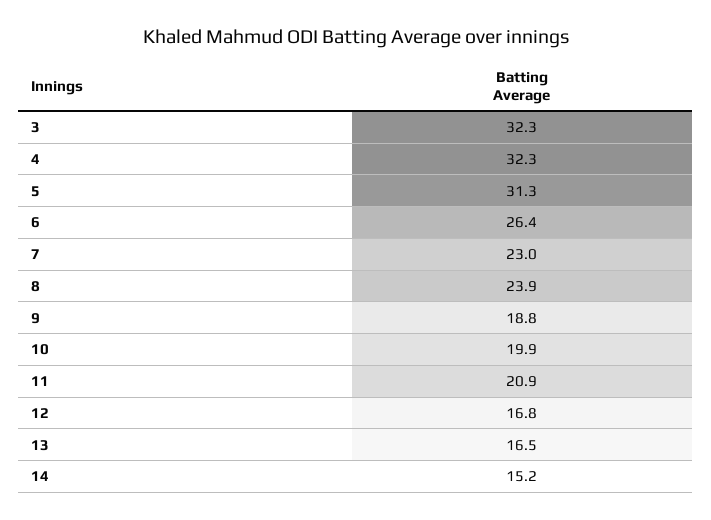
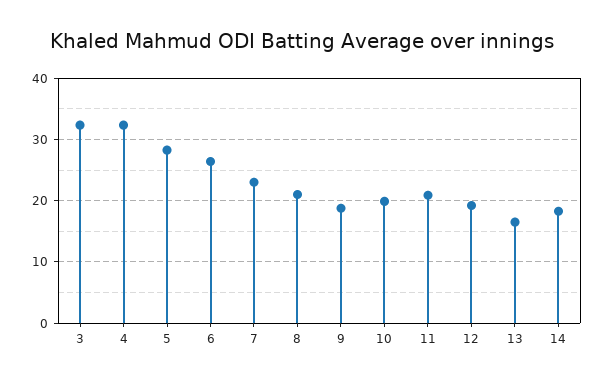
5: 31.3 -> 28
8: 23.9 -> 21
12: 16.8 -> 19
14: 15.2 -> 18

